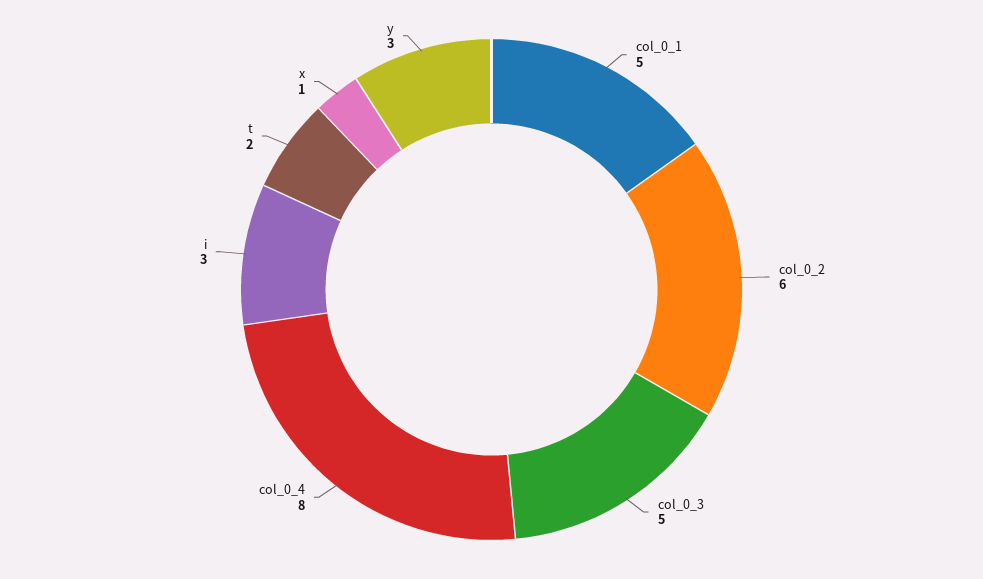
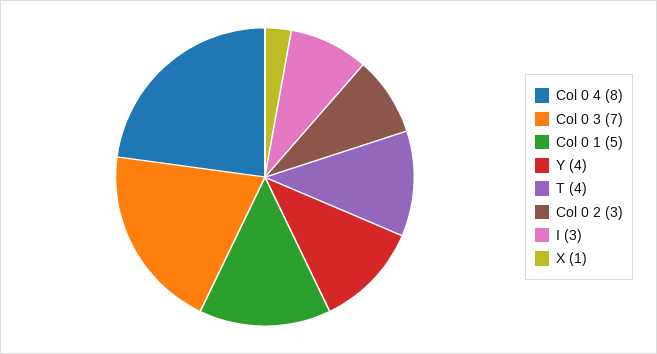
col_0_2: 6 -> 3
col_0_3: 5 -> 7
t: 2 -> 4
y: 3 -> 4

